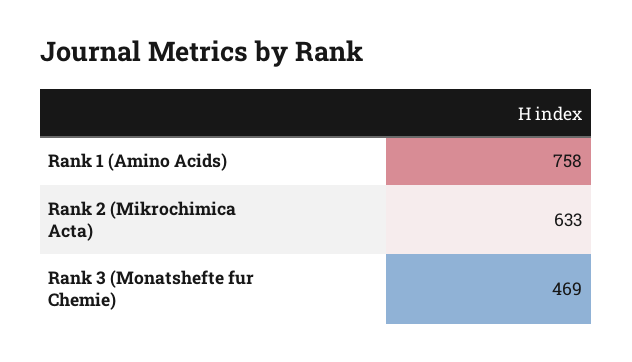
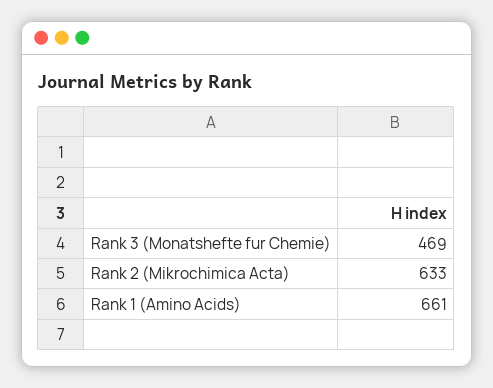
Rank 1 (Amino Acids): 758 -> 661

